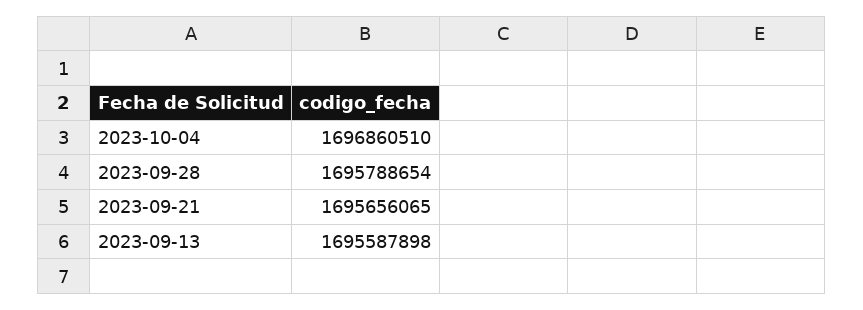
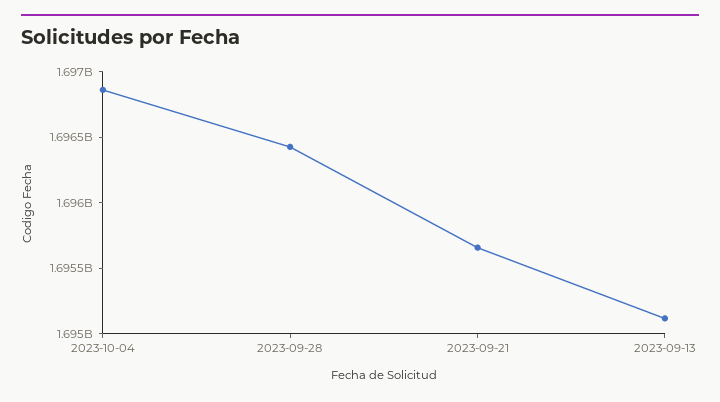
2023-09-28: 1695788654 -> 1696400000
2023-09-13: 1695587898 -> 1695100000

